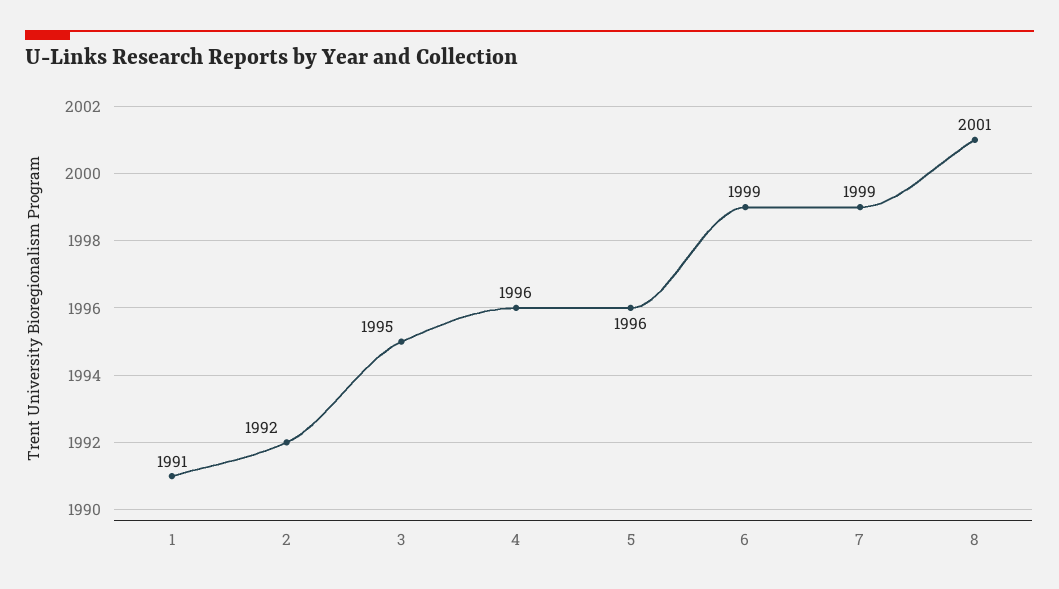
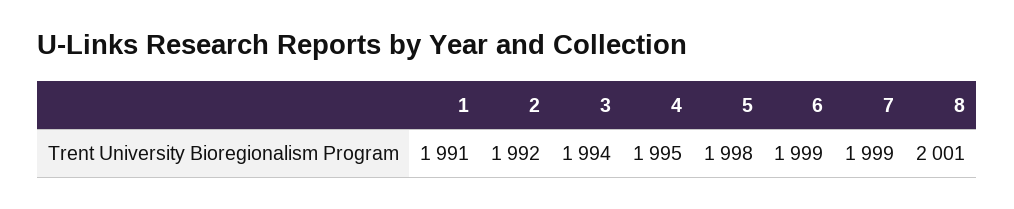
3: 1995 -> 1994
4: 1996 -> 1995
5: 1996 -> 1998

